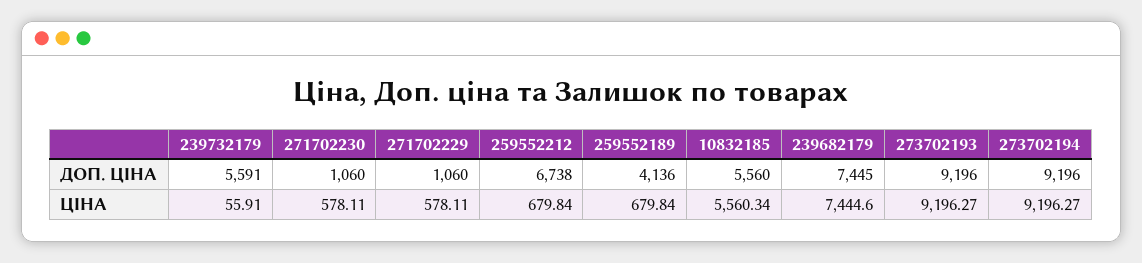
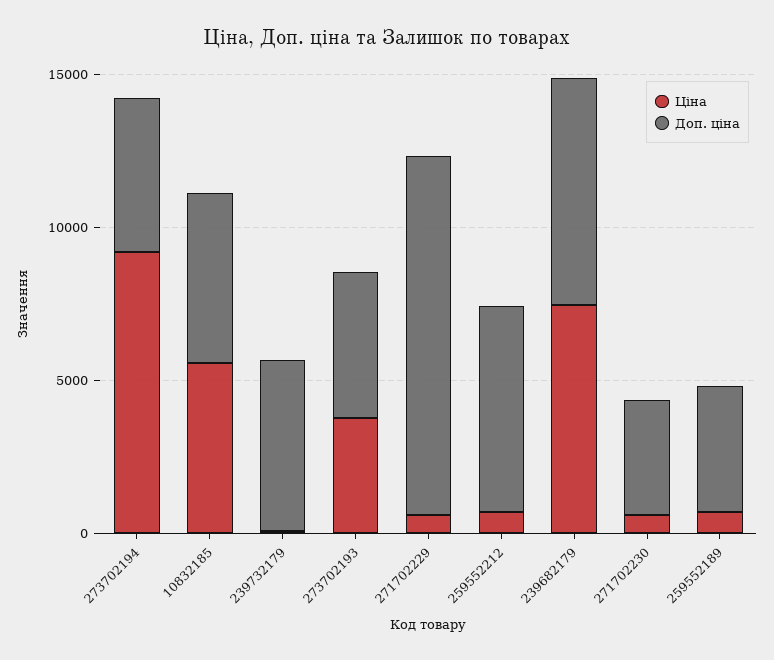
ДОП. ЦІНА, 271702230: 1060 -> 4000
ДОП. ЦІНА, 271702229: 1060 -> 12000
ДОП. ЦІНА, 273702193: 9196 -> 5000
ДОП. ЦІНА, 273702194: 9196 -> 5000
ЦІНА, 273702193: 9196.27 -> 4000

